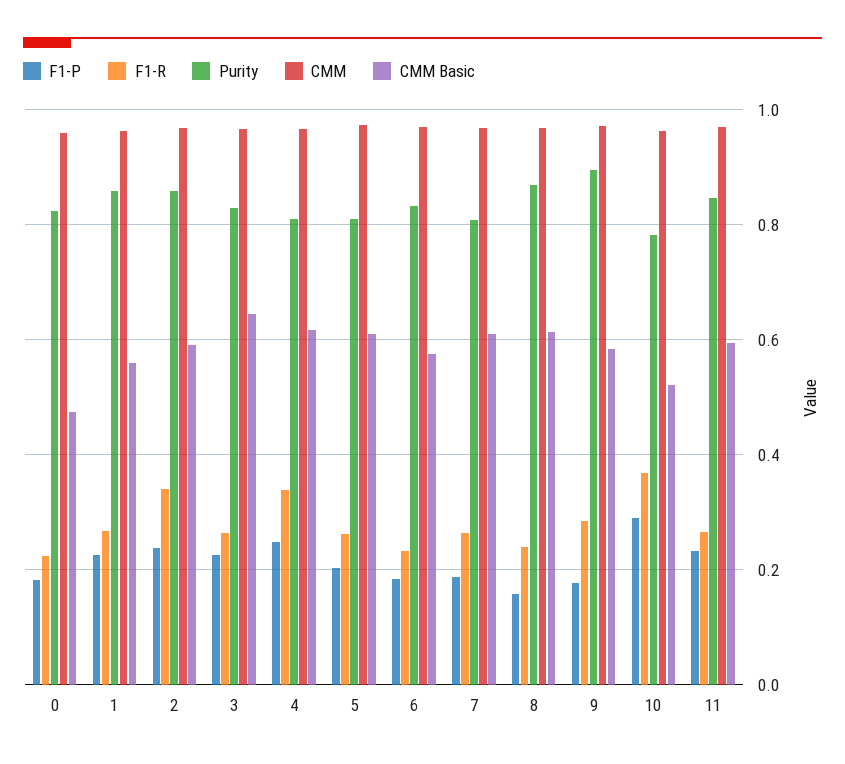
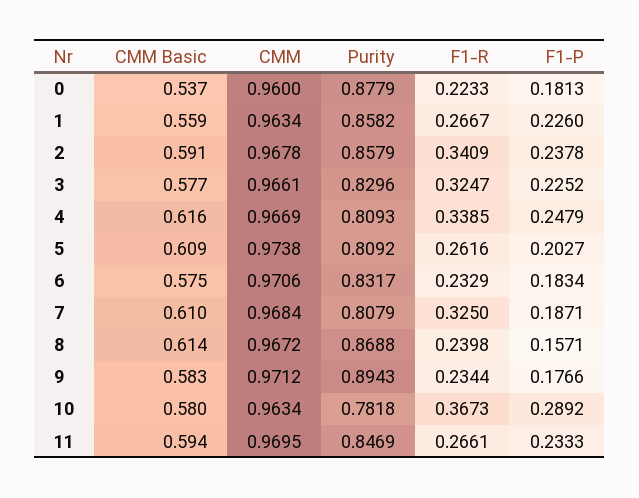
Purity, 0: 0.82 -> 0.8779
CMM Basic, 0: 0.48 -> 0.537
F1-R, 3: 0.26 -> 0.3247
CMM Basic, 3: 0.64 -> 0.577
F1-R, 7: 0.26 -> 0.325
F1-R, 9: 0.28 -> 0.2344
CMM Basic, 10: 0.52 -> 0.58

